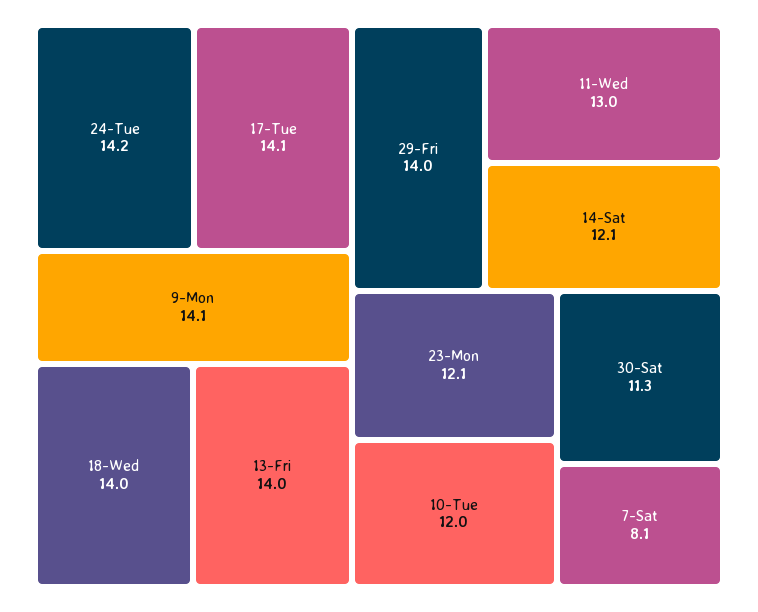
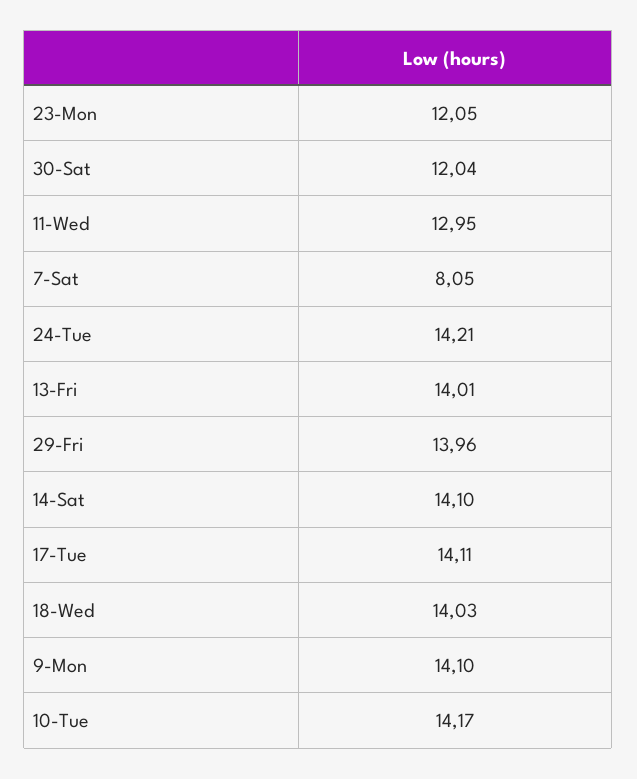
14-Sat: 12.1 -> 14.1
10-Tue: 12 -> 14.17
30-Sat: 11.3 -> 12.04

